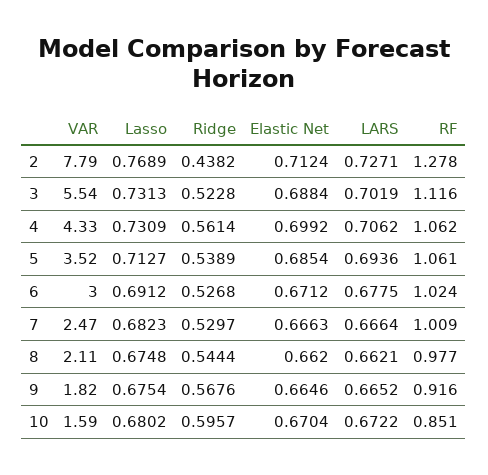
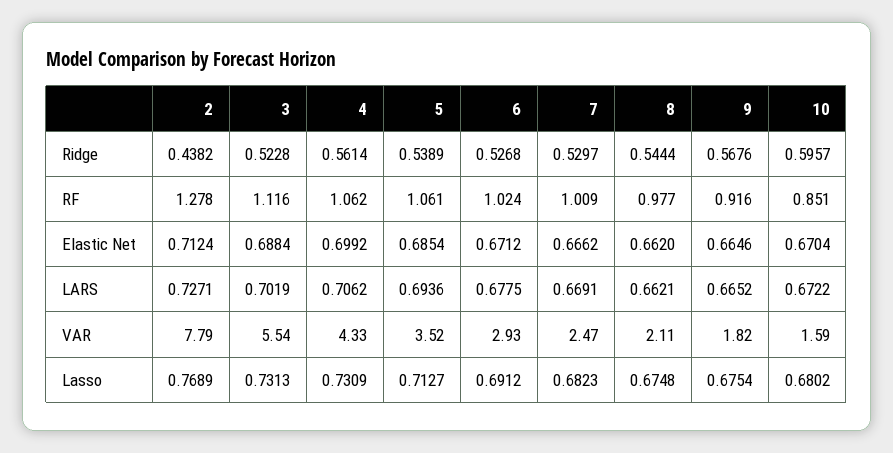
VAR, 6: 3 -> 2.93
Elastic Net, 7: 0.6663 -> 0.6662
LARS, 7: 0.6664 -> 0.6691

